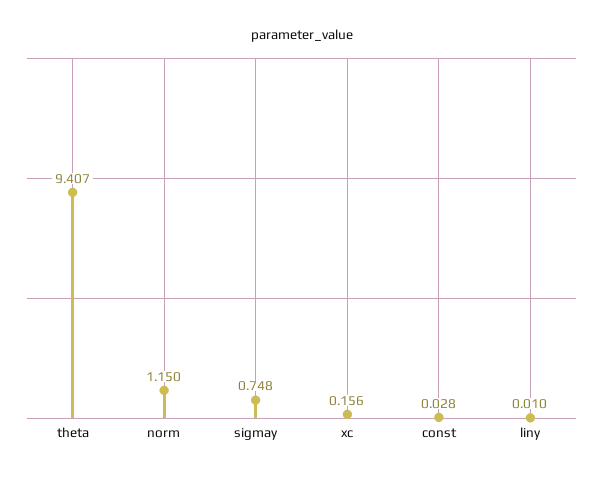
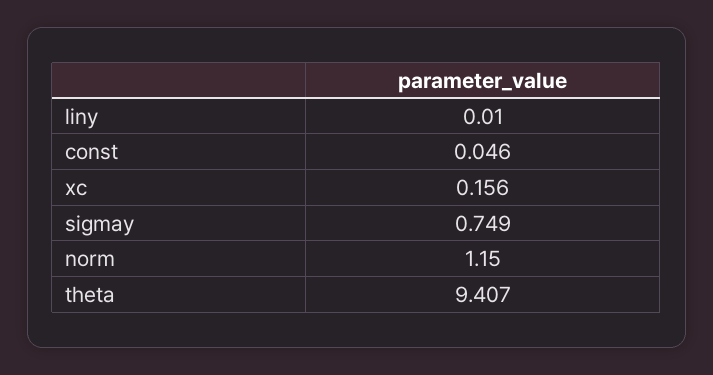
sigmay: 0.748 -> 0.749
const: 0.028 -> 0.046

